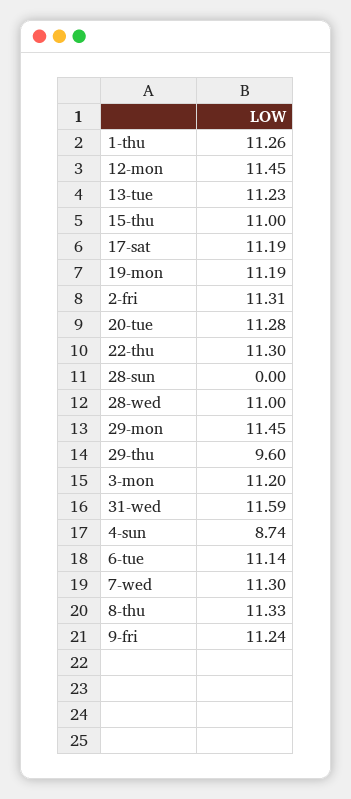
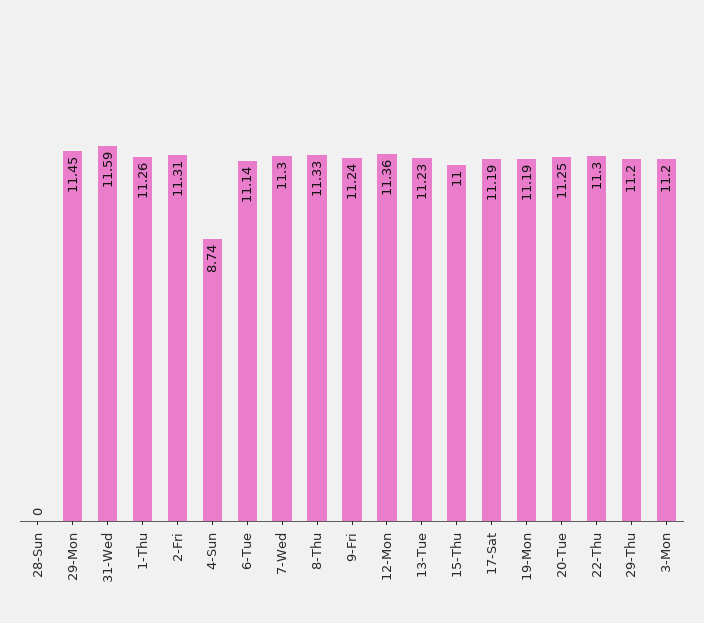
12-mon: 11.45 -> 11.36
20-tue: 11.28 -> 11.25
28-wed: 11 -> none
29-thu: 9.6 -> 11.2

